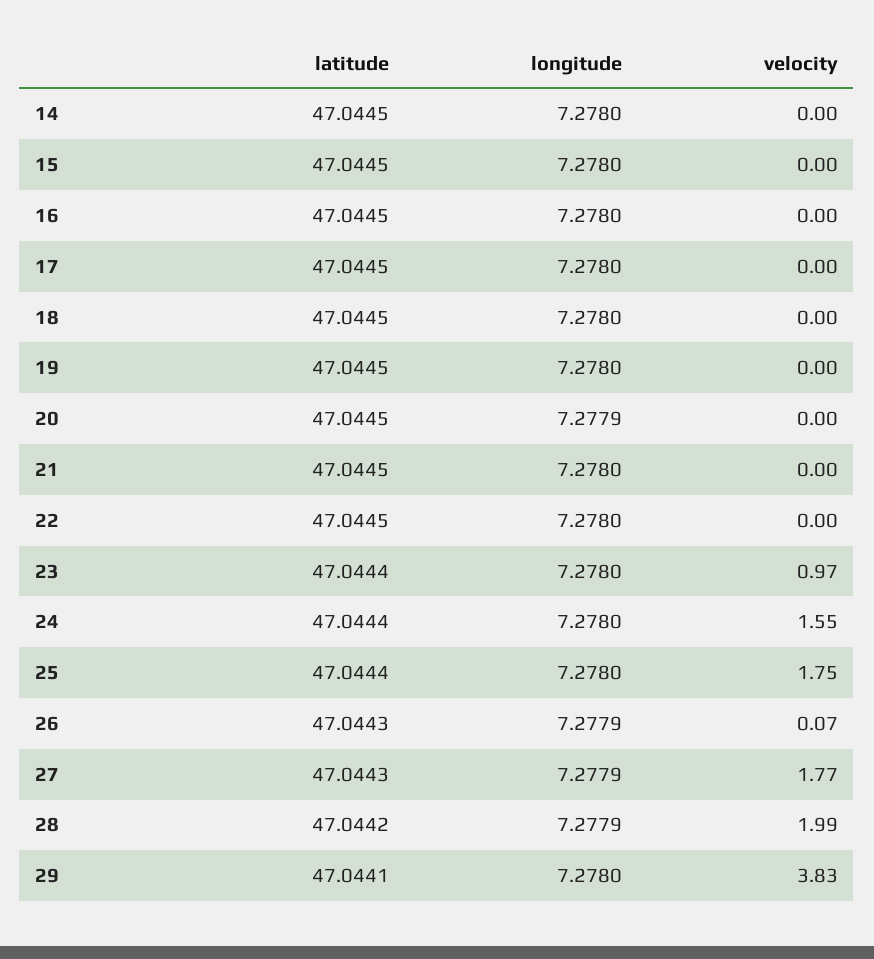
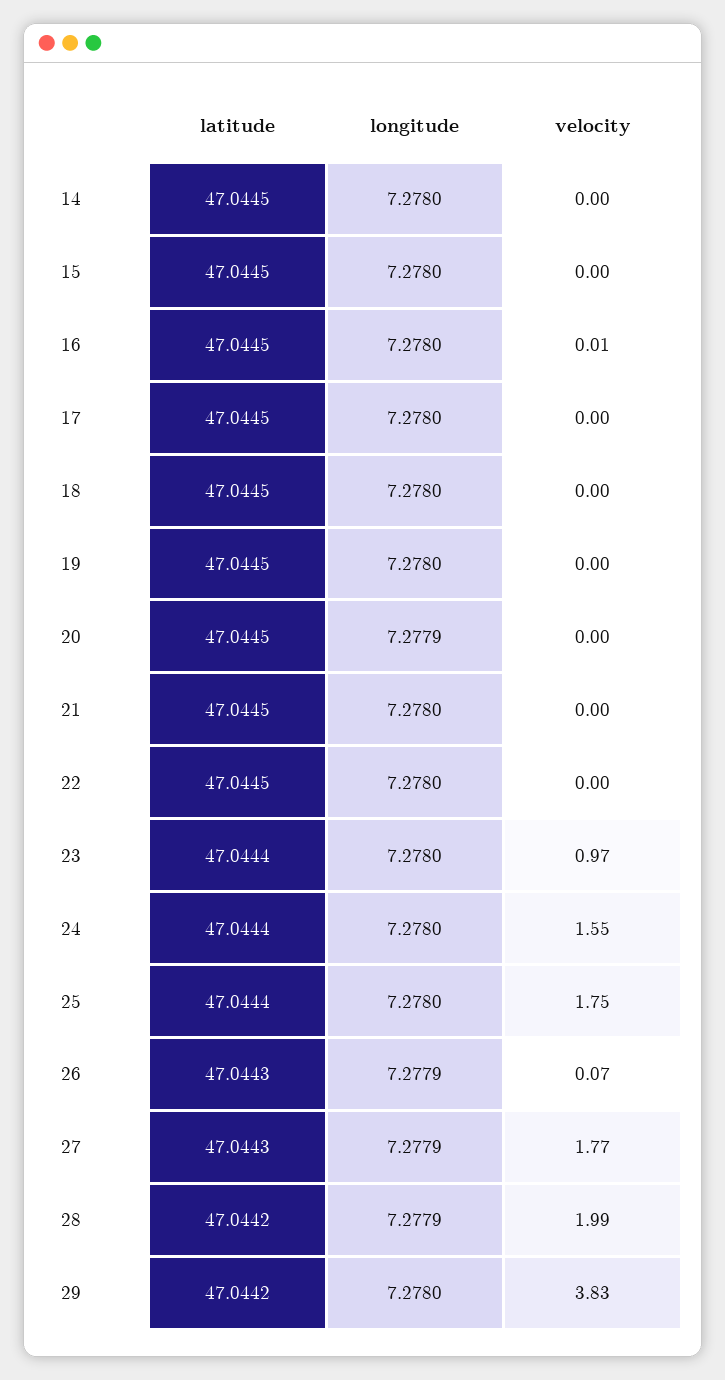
velocity, 16: 0 -> 0.01
latitude, 29: 47.0441 -> 47.0442

